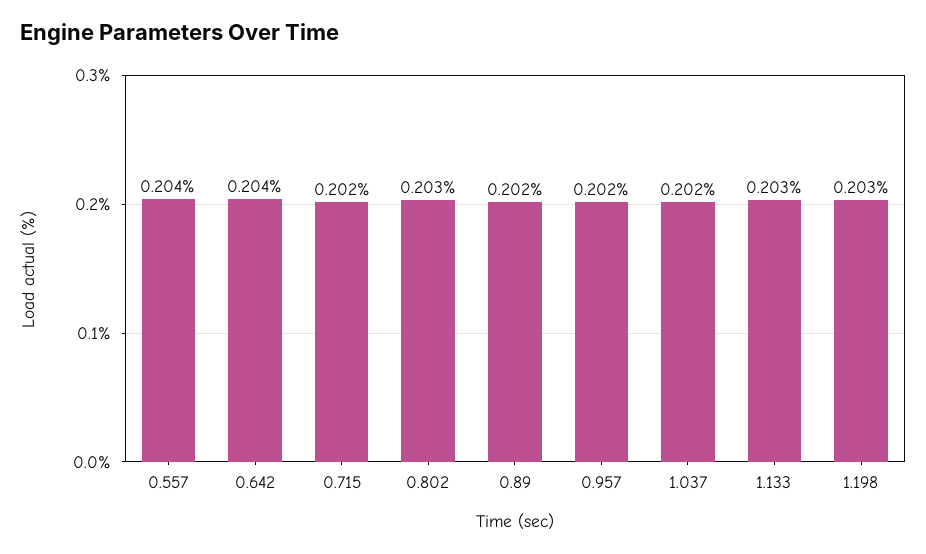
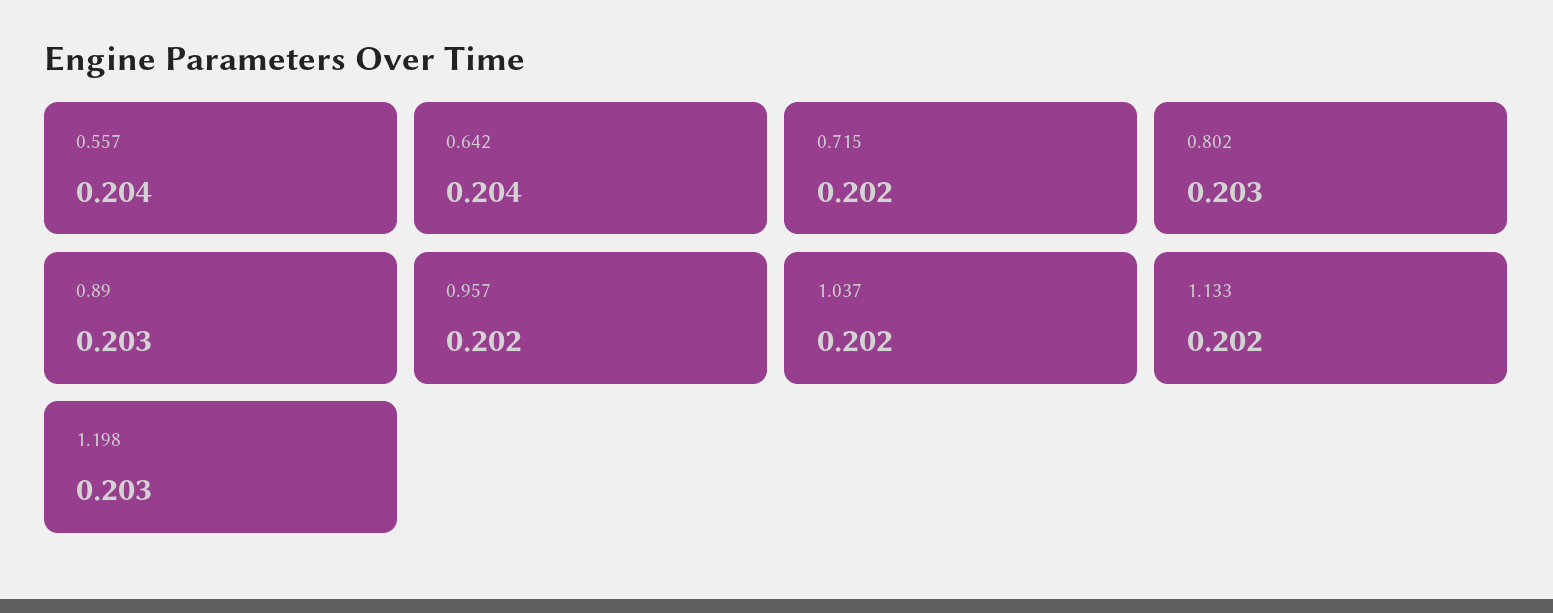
0.89: 0.202 -> 0.203
1.133: 0.203 -> 0.202

